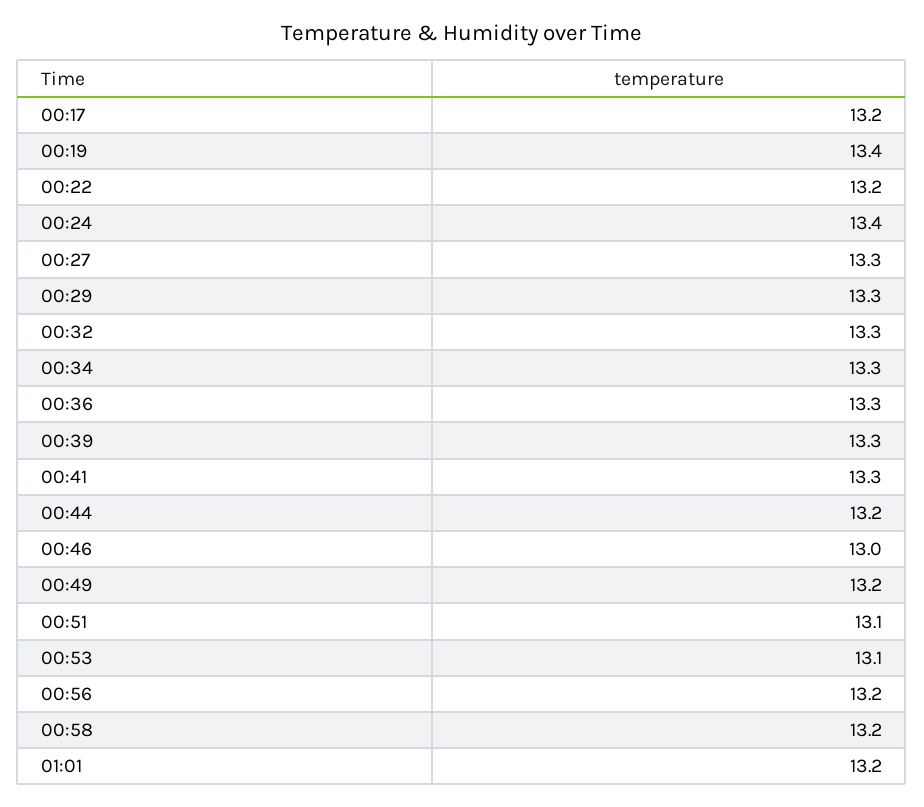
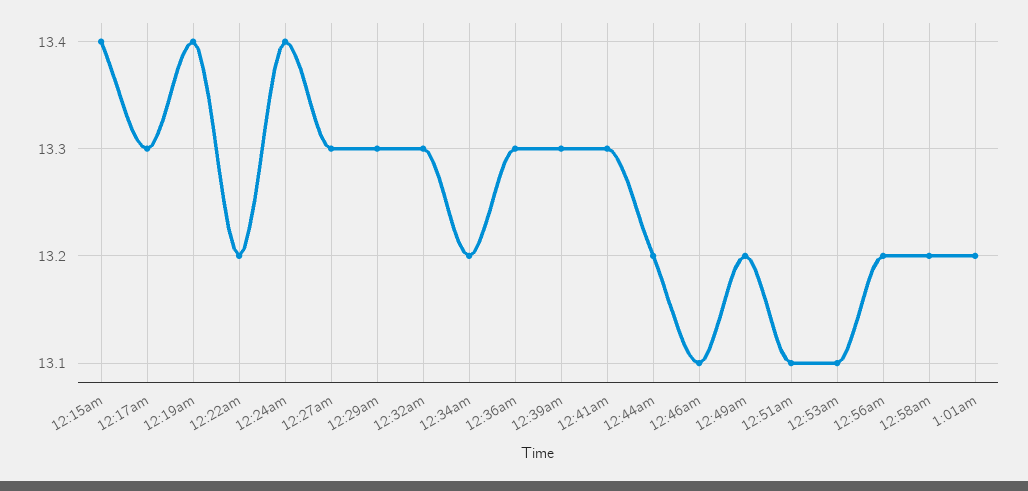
00:17: 13.2 -> 13.3
00:34: 13.3 -> 13.2
00:46: 13 -> 13.1
12:15am: none -> 13.4

